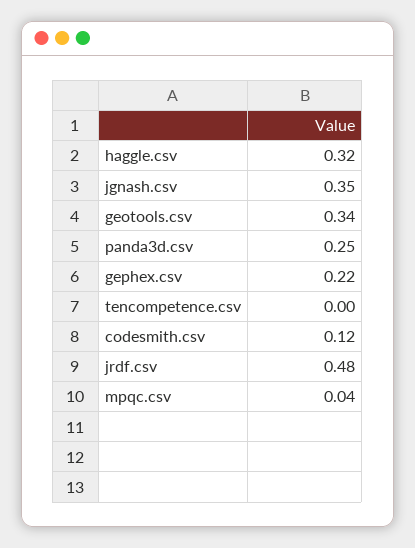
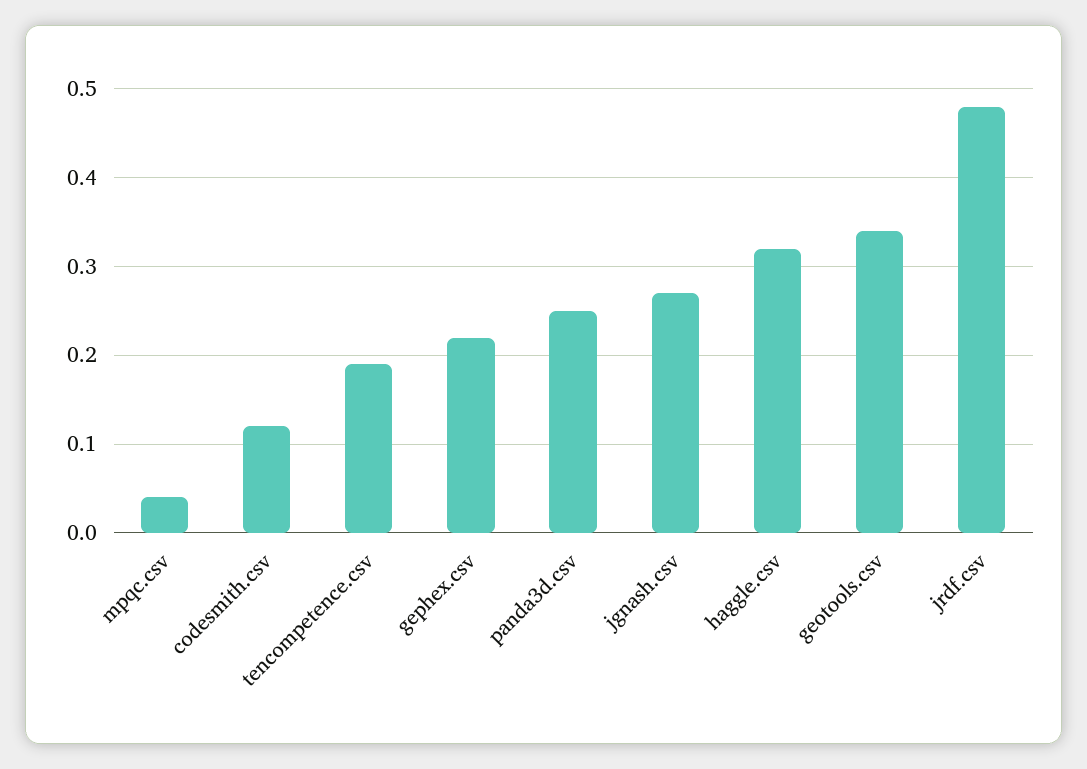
jgnash.csv: 0.35 -> 0.27
tencompetence.csv: 0 -> 0.19

